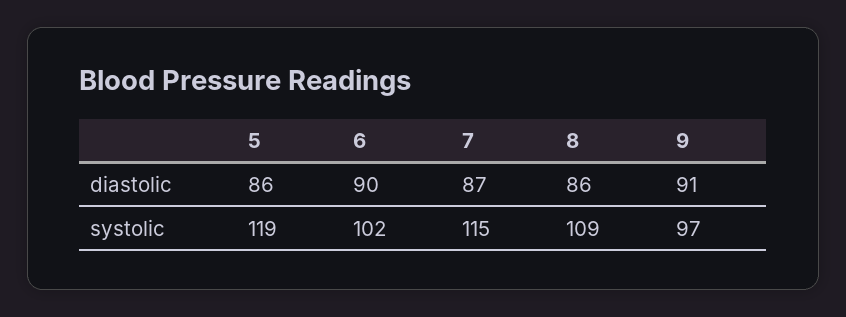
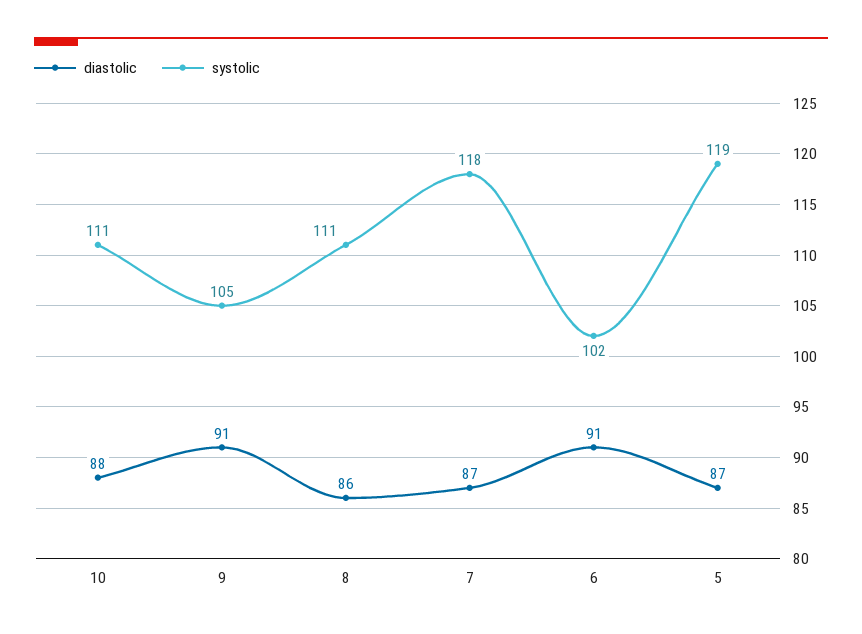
diastolic, 5: 86 -> 87
diastolic, 6: 90 -> 91
systolic, 7: 115 -> 118
systolic, 8: 109 -> 111
systolic, 9: 97 -> 105
diastolic, 10: none -> 88
systolic, 10: none -> 111

